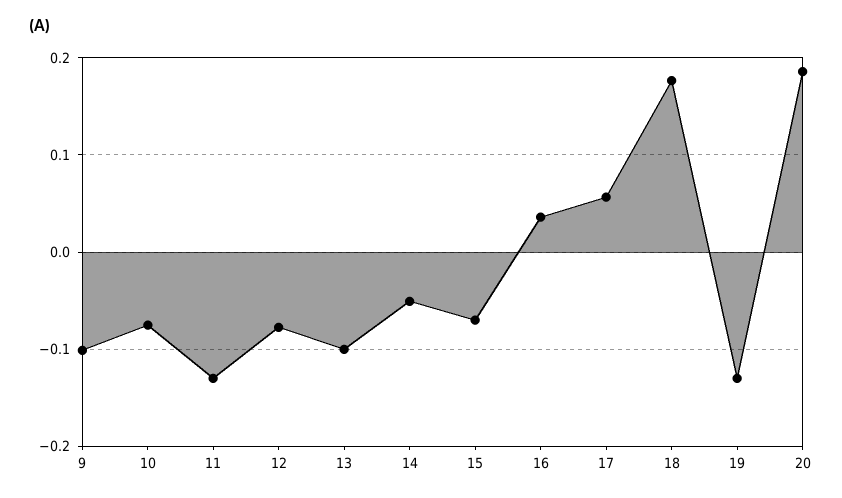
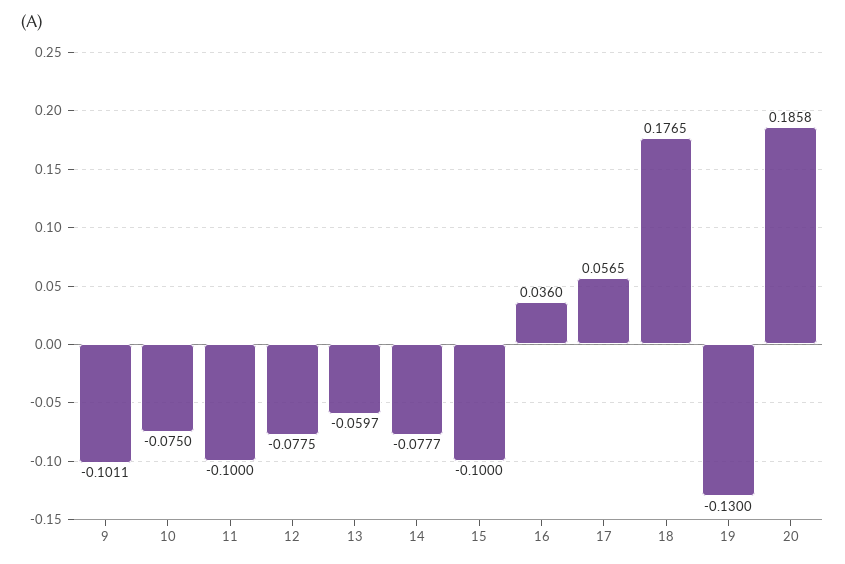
11: -0.13 -> -0.1
13: -0.1 -> -0.0597
14: -0.05 -> -0.0777
15: -0.07 -> -0.1

